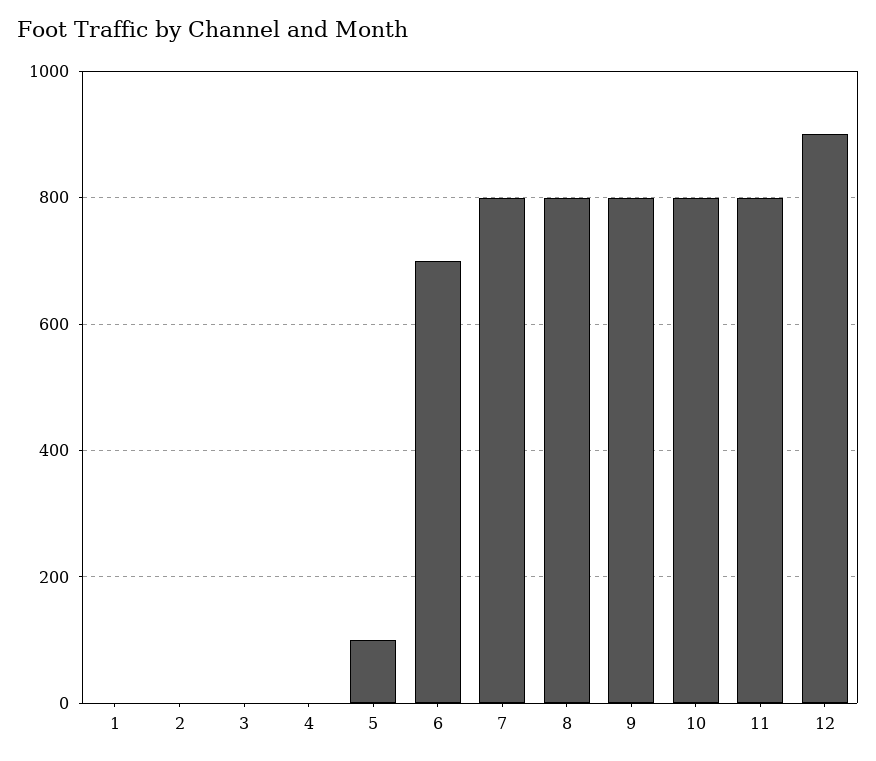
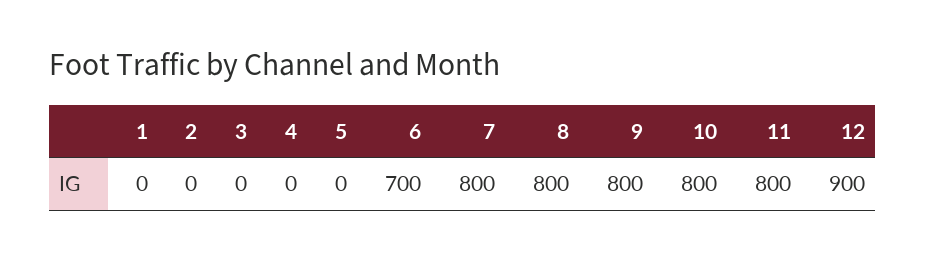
5: 100 -> 0

